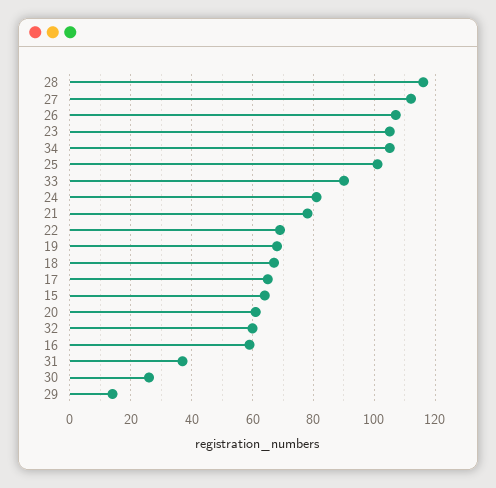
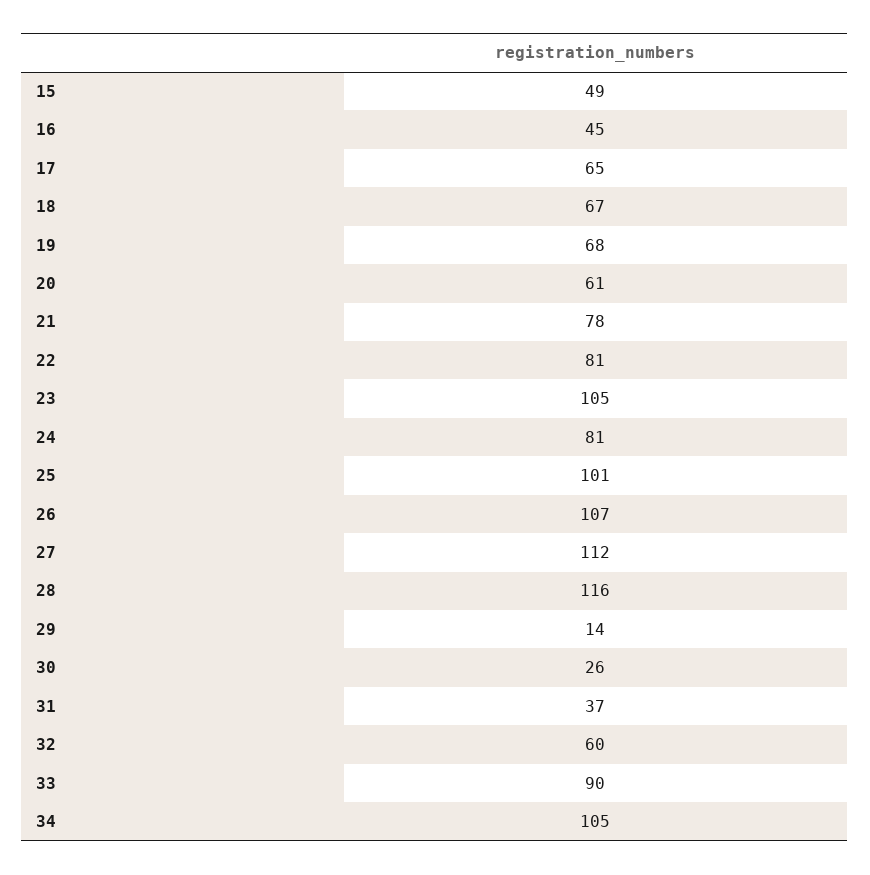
22: 70 -> 81
15: 65 -> 49
16: 60 -> 45

